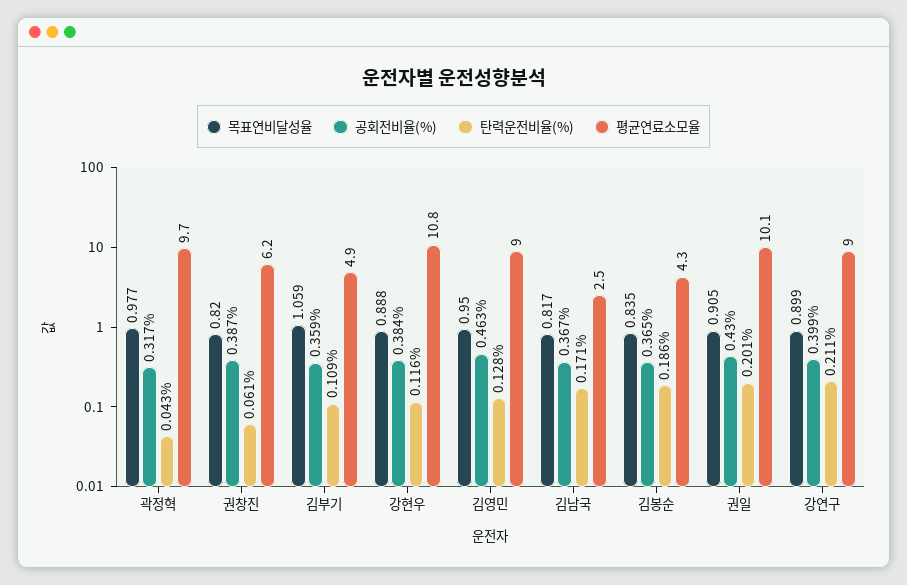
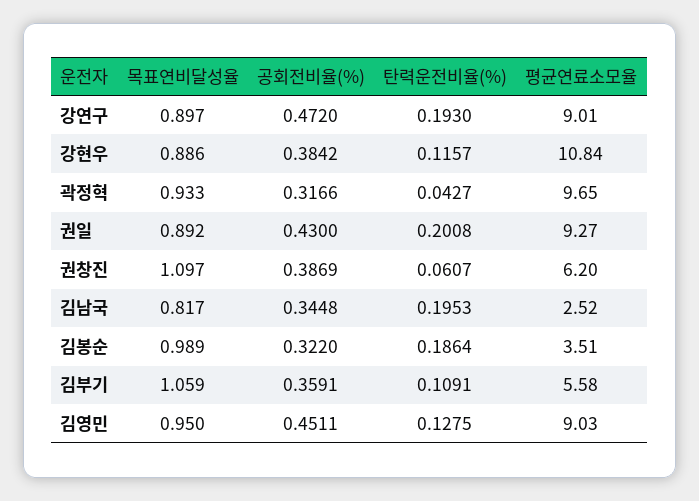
목표연비달성율, 곽정혁: 0.977 -> 0.933
목표연비달성율, 권창진: 0.82 -> 1.097
평균연료소모율, 김부기: 4.9 -> 5.58
목표연비달성율, 강현우: 0.888 -> 0.886
공회전비율(%), 김영민: 0.463 -> 0.4511
공회전비율(%), 김남국: 0.367 -> 0.3448
탄력운전비율(%), 김남국: 0.171 -> 0.1953
목표연비달성율, 김봉순: 0.835 -> 0.989
공회전비율(%), 김봉순: 0.365 -> 0.322
평균연료소모율, 김봉순: 4.3 -> 3.51
목표연비달성율, 권일: 0.905 -> 0.892
평균연료소모율, 권일: 10.1 -> 9.27
목표연비달성율, 강연구: 0.899 -> 0.897
공회전비율(%), 강연구: 0.399 -> 0.472
탄력운전비율(%), 강연구: 0.211 -> 0.193

